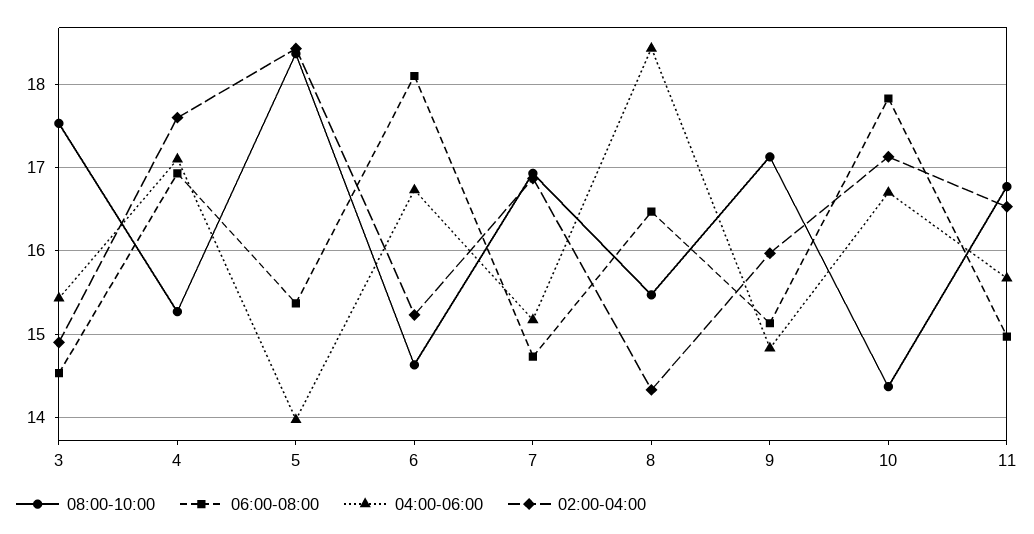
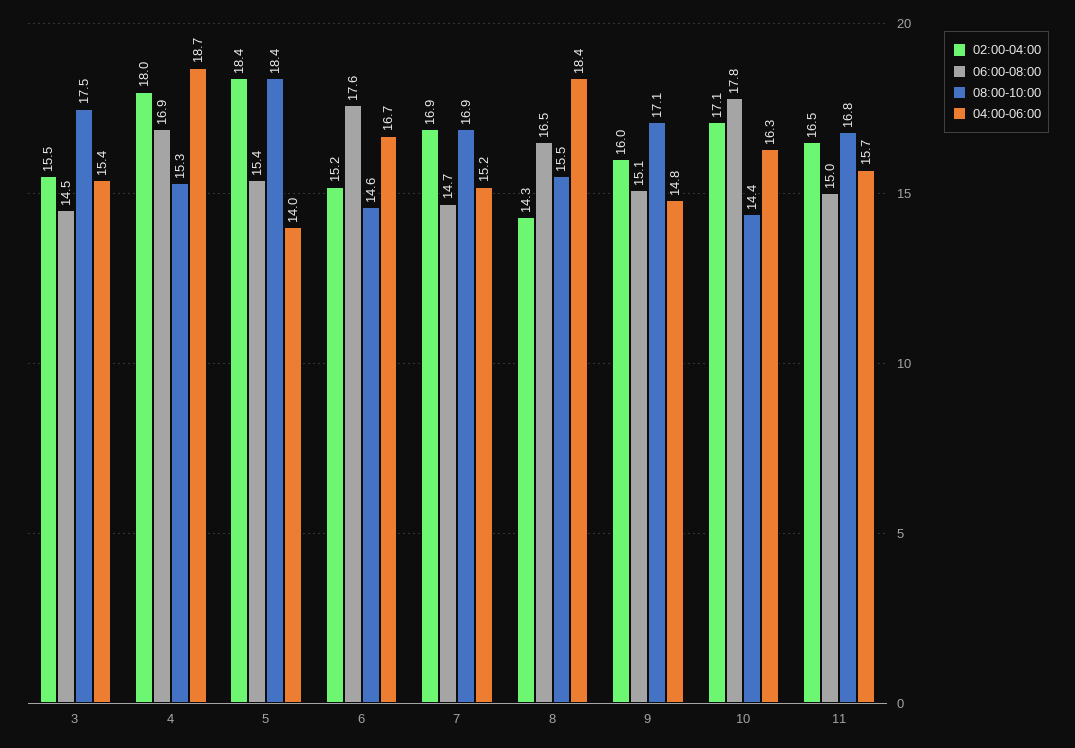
02:00-04:00, 3: 14.9 -> 15.5
04:00-06:00, 4: 17.1 -> 18.7
02:00-04:00, 4: 17.6 -> 18
06:00-08:00, 6: 18.1 -> 17.6
04:00-06:00, 10: 16.7 -> 16.3

